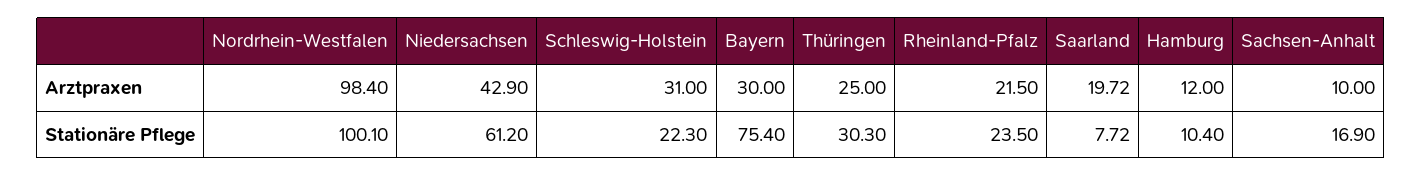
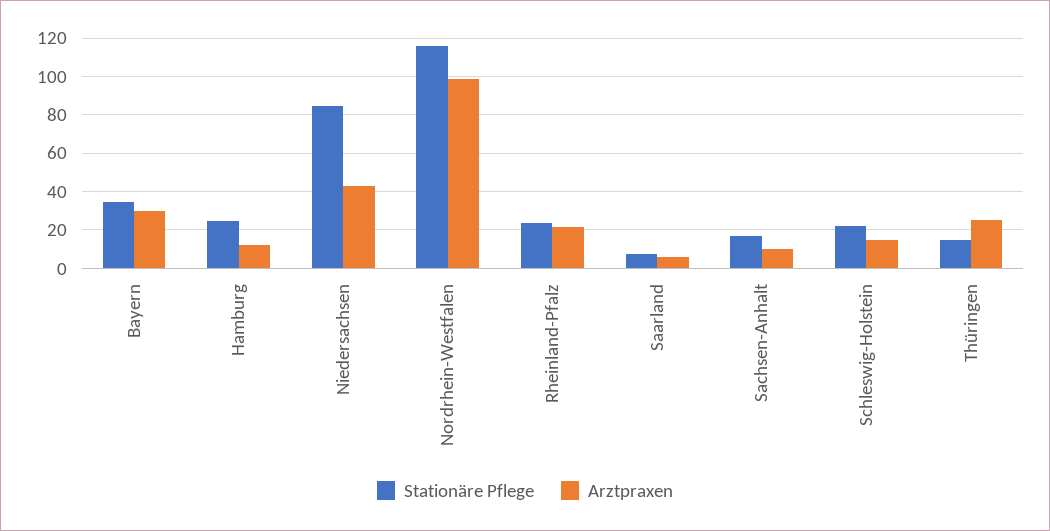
Arztpraxen, Schleswig-Holstein: 31 -> 15
Arztpraxen, Saarland: 19.72 -> 5
Stationäre Pflege, Nordrhein-Westfalen: 100.1 -> 115
Stationäre Pflege, Niedersachsen: 61.2 -> 85
Stationäre Pflege, Bayern: 75.4 -> 35
Stationäre Pflege, Thüringen: 30.3 -> 15
Stationäre Pflege, Hamburg: 10.4 -> 25

